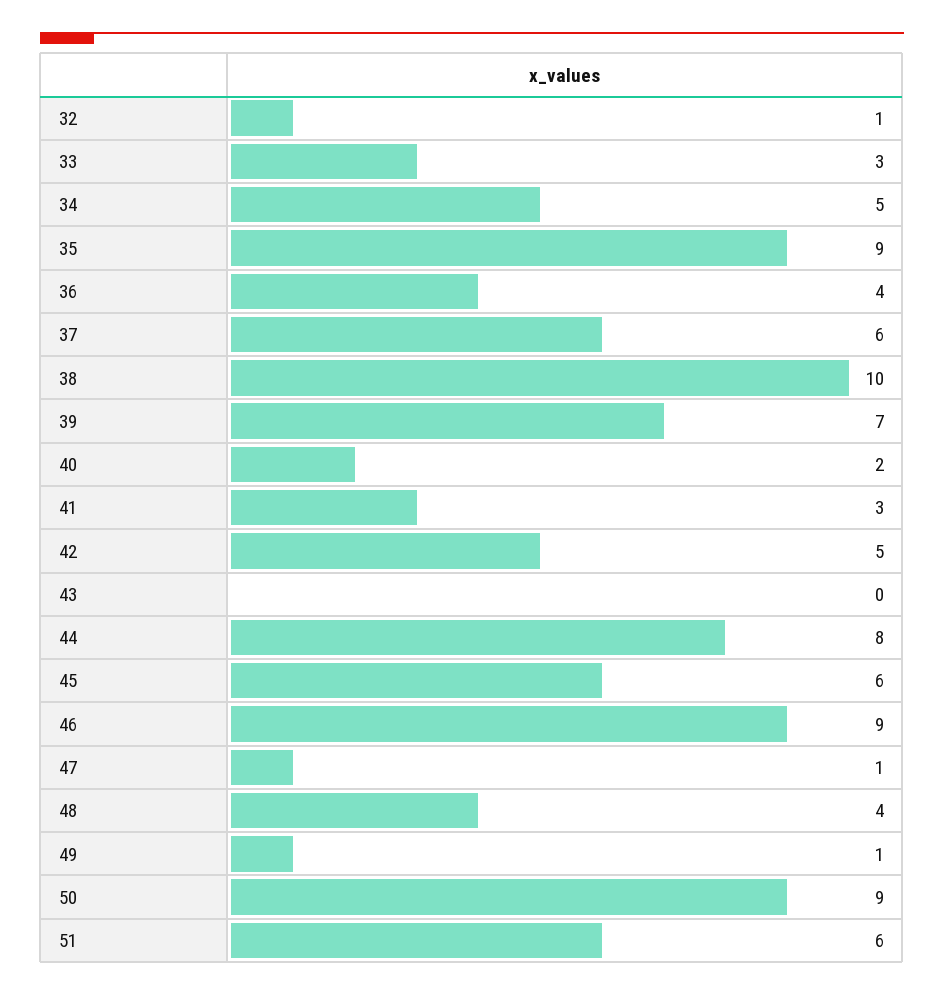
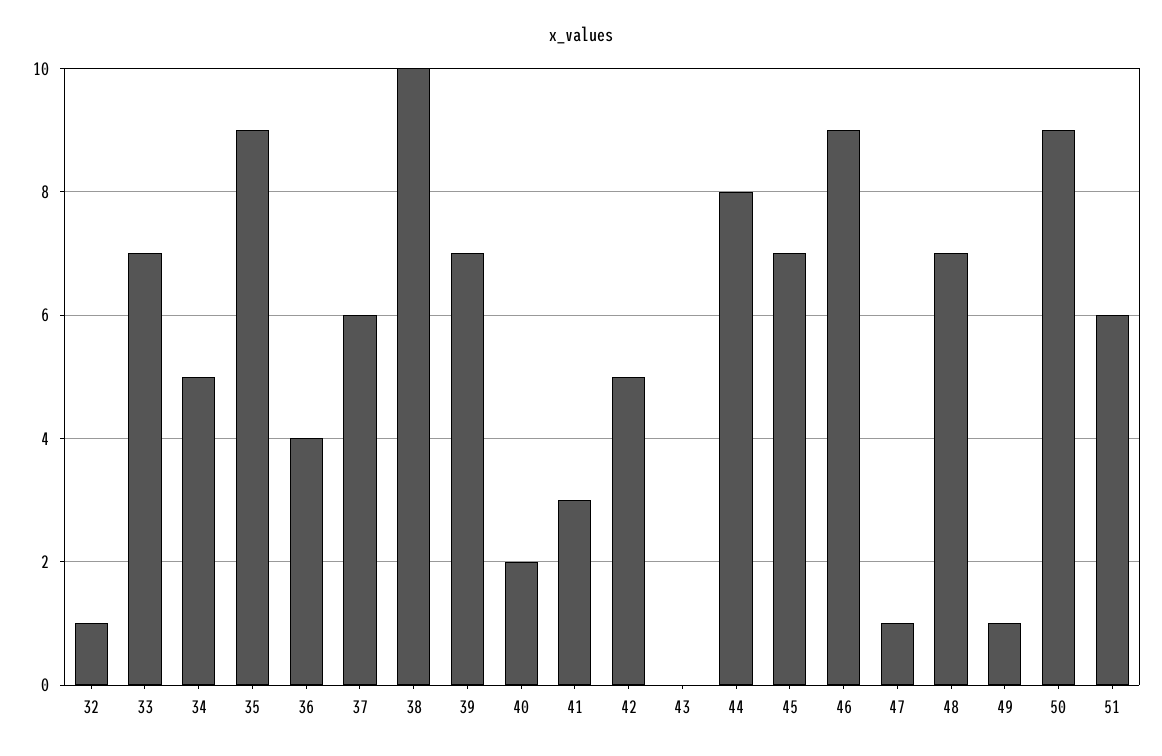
33: 3 -> 7
45: 6 -> 7
48: 4 -> 7

